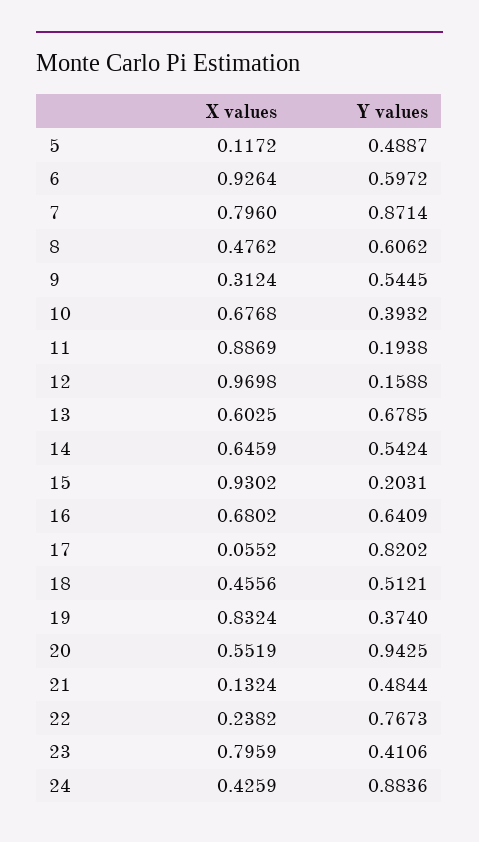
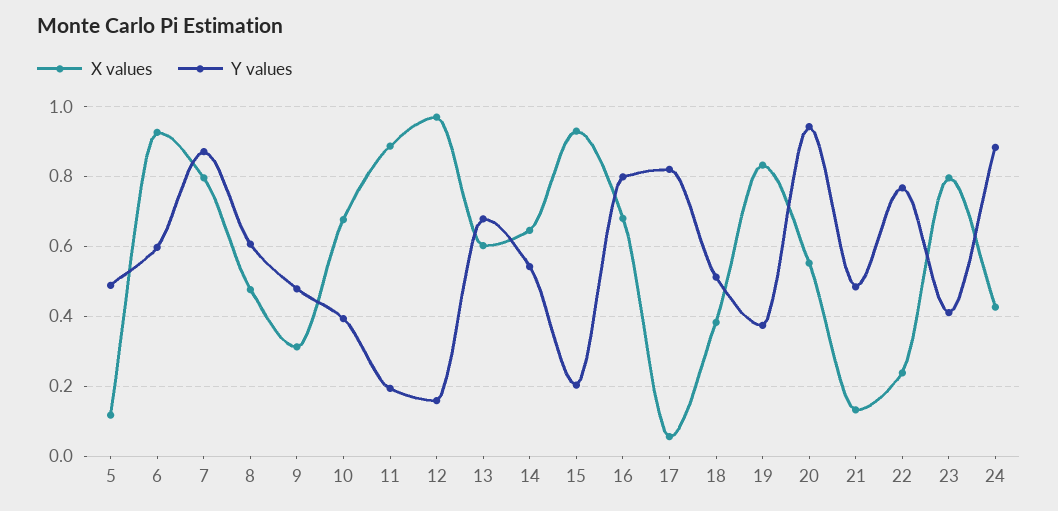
Y values, 9: 0.5445 -> 0.48
Y values, 16: 0.6409 -> 0.8
X values, 18: 0.4556 -> 0.38

